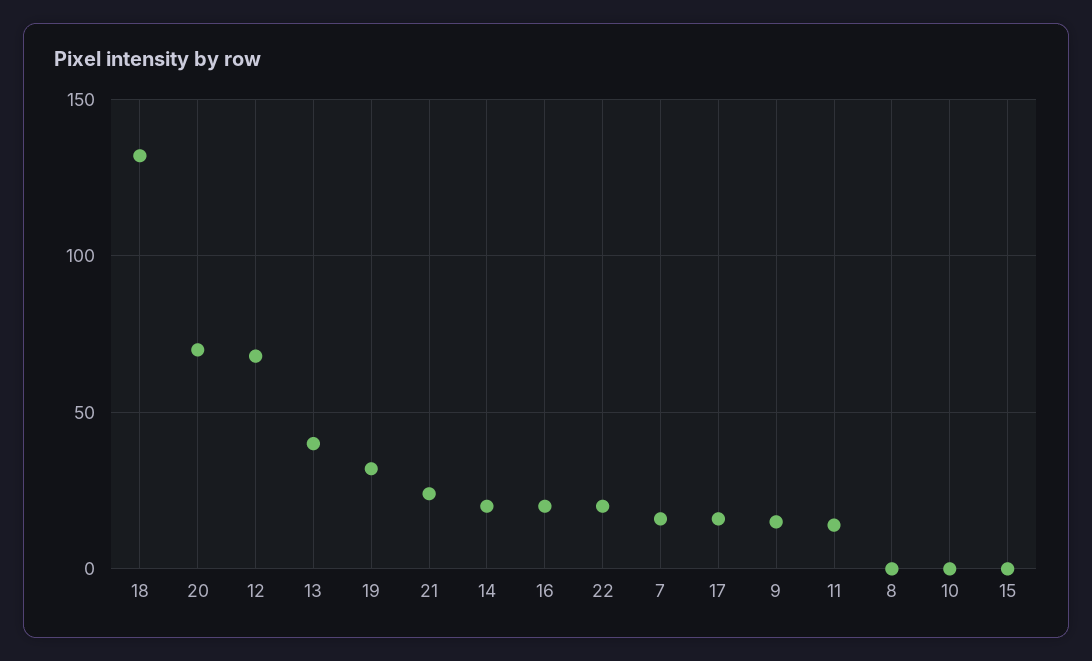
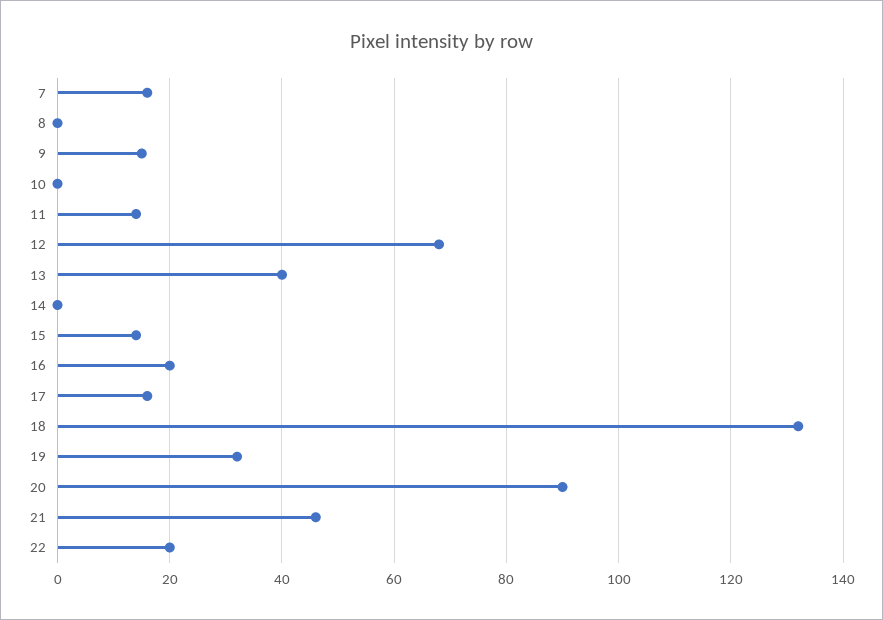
20: 70 -> 90
21: 25 -> 45
14: 20 -> 0
15: 0 -> 15

